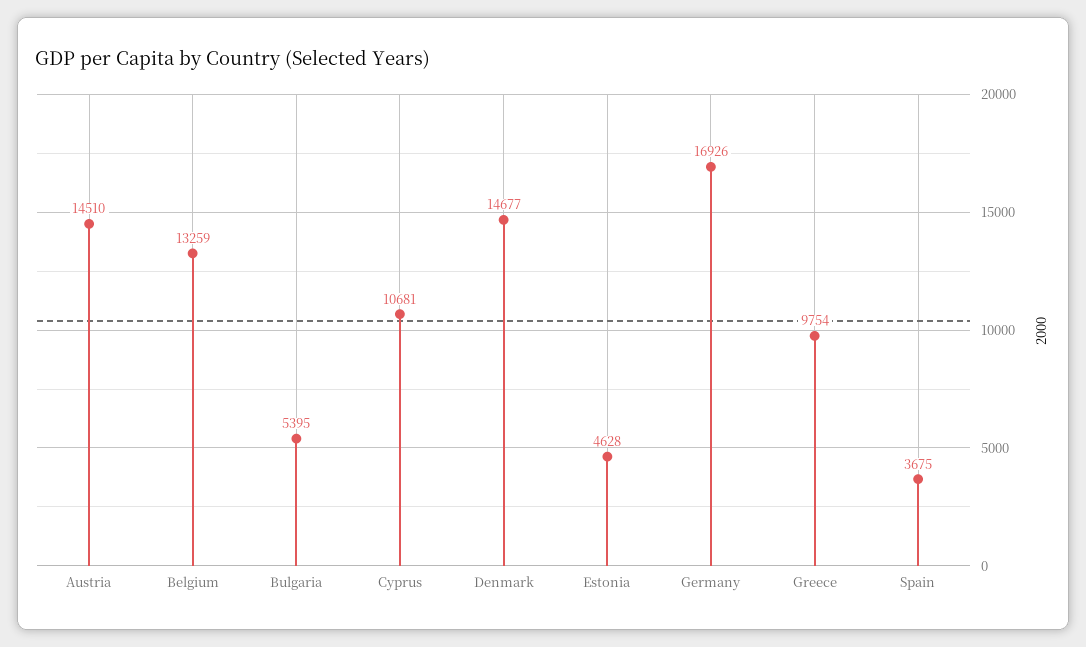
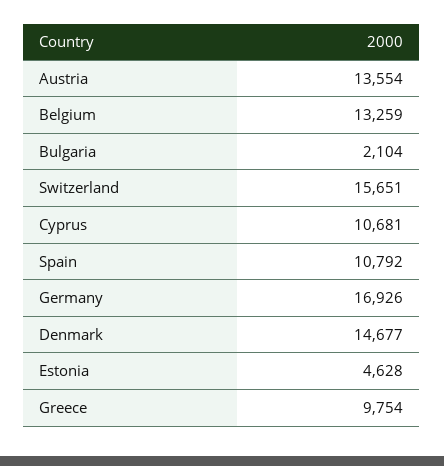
Austria: 14510 -> 13554
Bulgaria: 5395 -> 2104
Spain: 3675 -> 10792
Switzerland: none -> 15651

